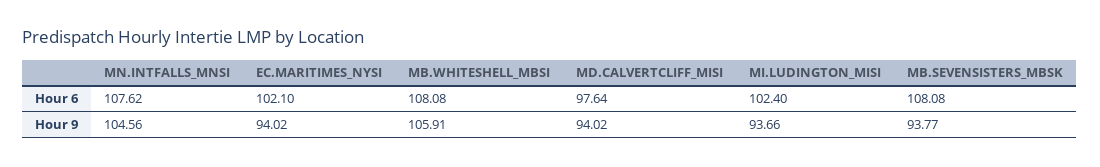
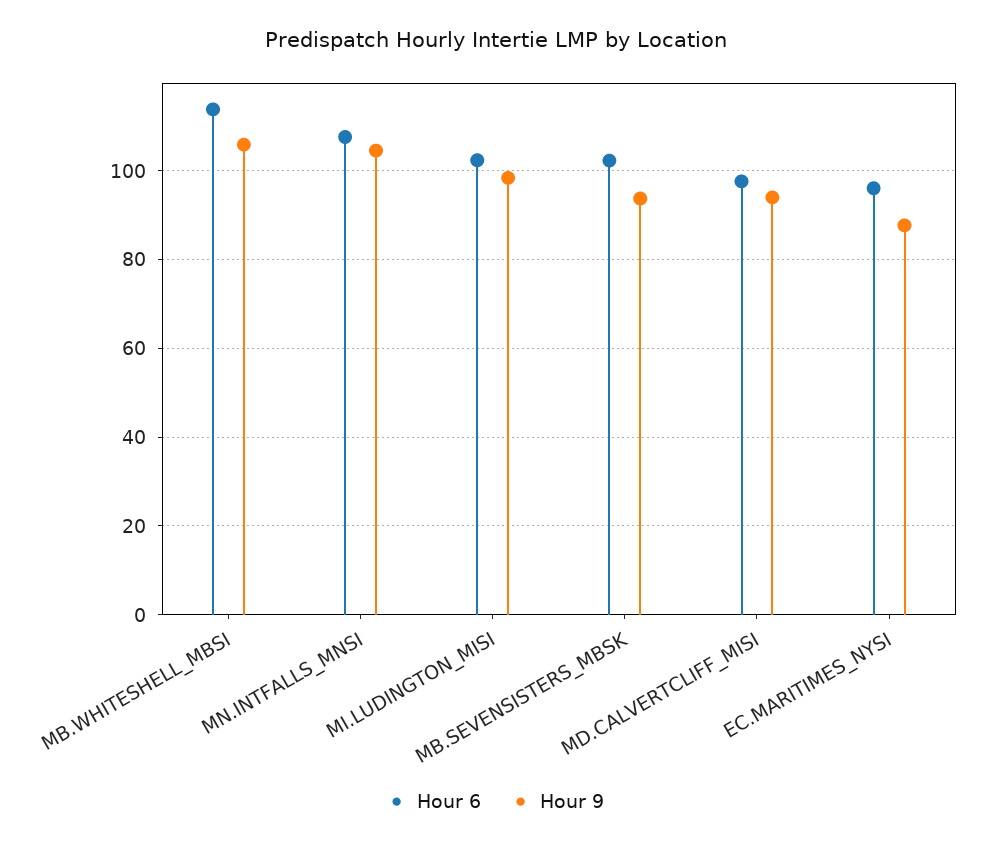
Hour 6, EC.MARITIMES_NYSI: 102.1 -> 96
Hour 6, MB.WHITESHELL_MBSI: 108.08 -> 114
Hour 6, MB.SEVENSISTERS_MBSK: 108.08 -> 102
Hour 9, EC.MARITIMES_NYSI: 94.02 -> 88
Hour 9, MI.LUDINGTON_MISI: 93.66 -> 98

